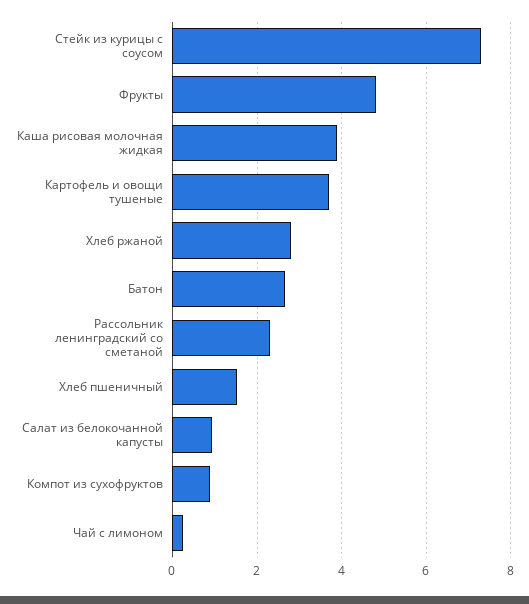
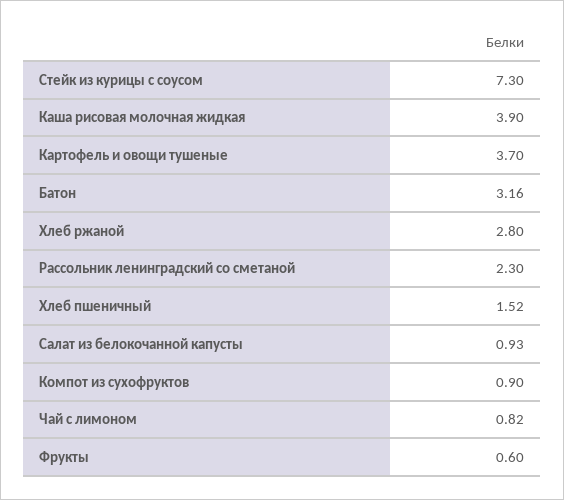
Фрукты: 4.8 -> 0.6
Батон: 2.6 -> 3.16
Чай с лимоном: 0.2 -> 0.82

